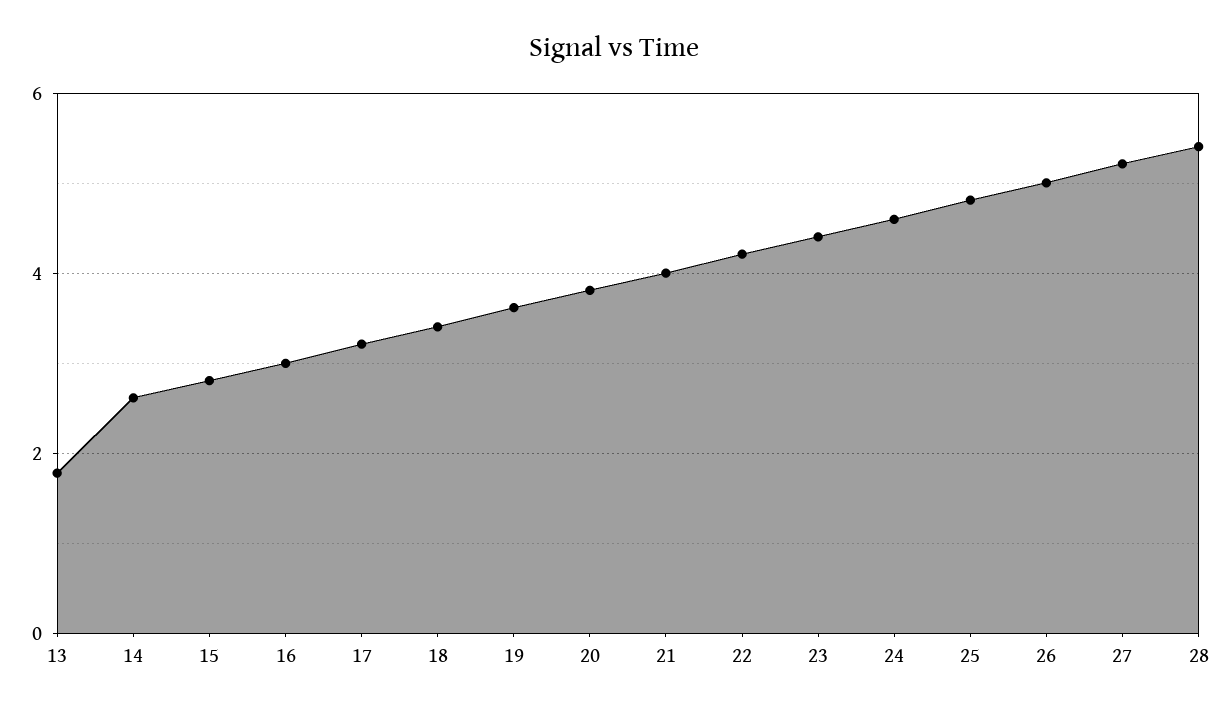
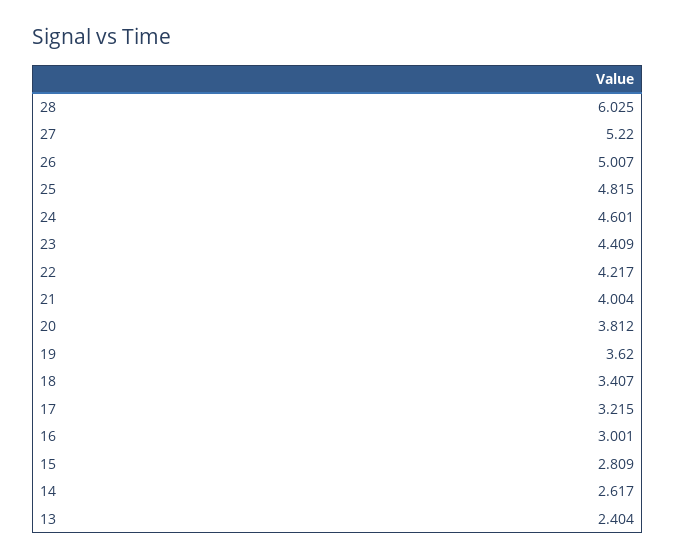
13: 1.8 -> 2.404
28: 5.4 -> 6.025

